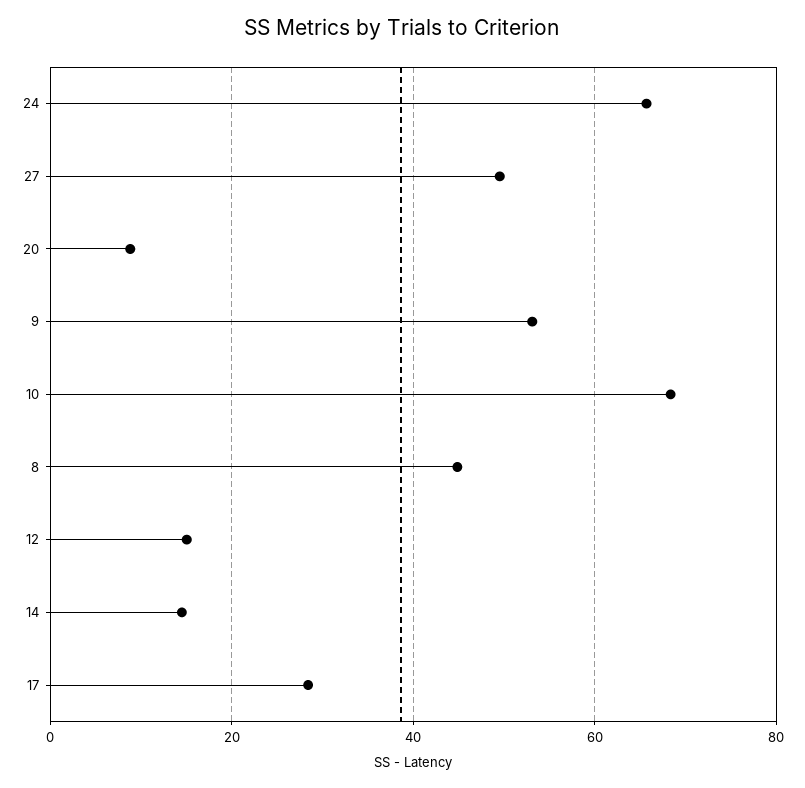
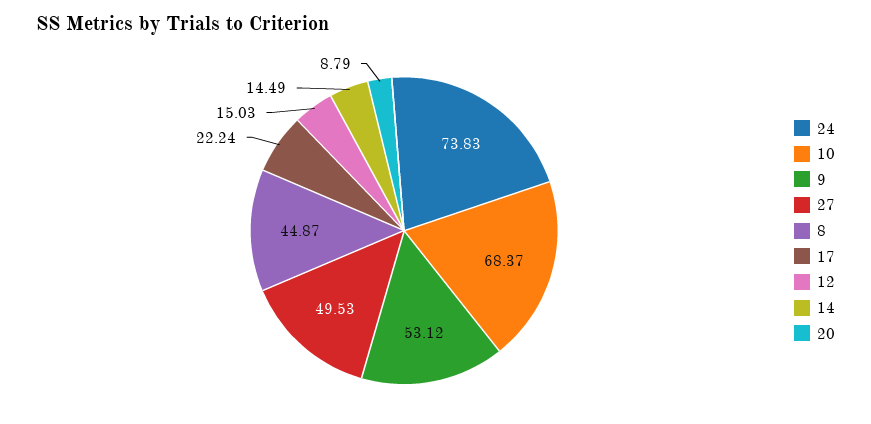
24: 66 -> 73.83
17: 28 -> 22.24

